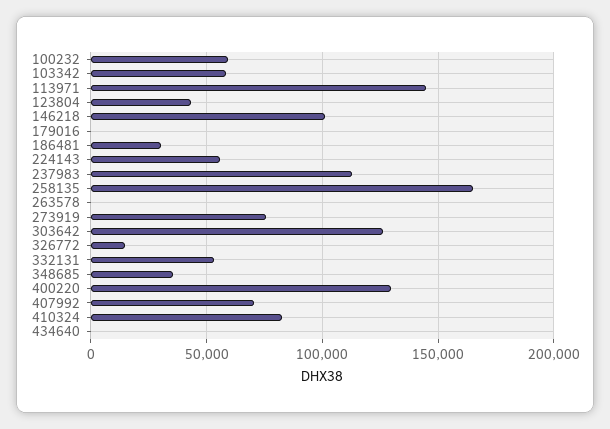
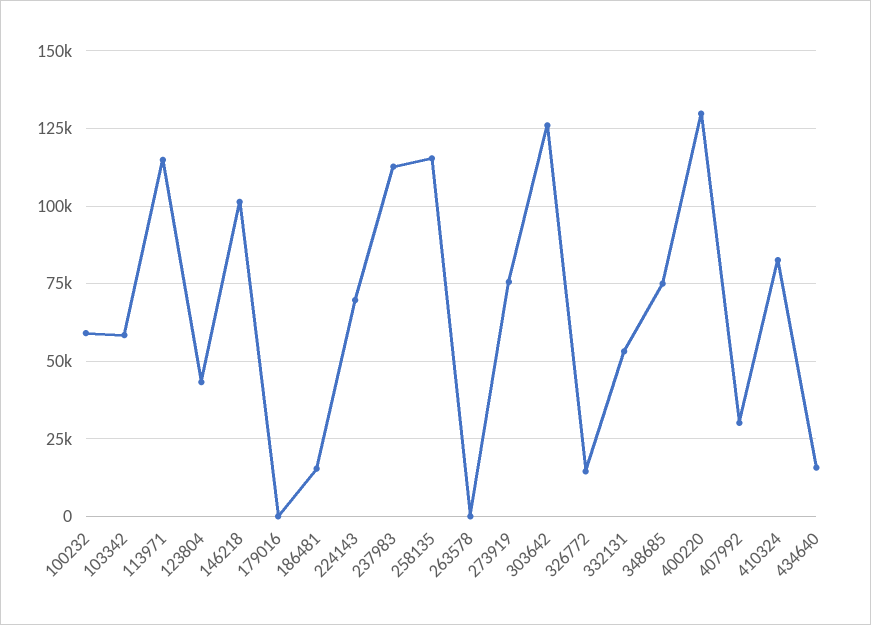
113971: 145000 -> 115000
186481: 30000 -> 15000
224143: 55000 -> 70000
258135: 165000 -> 115000
348685: 35000 -> 75000
407992: 70000 -> 30000
434640: 0 -> 15000

